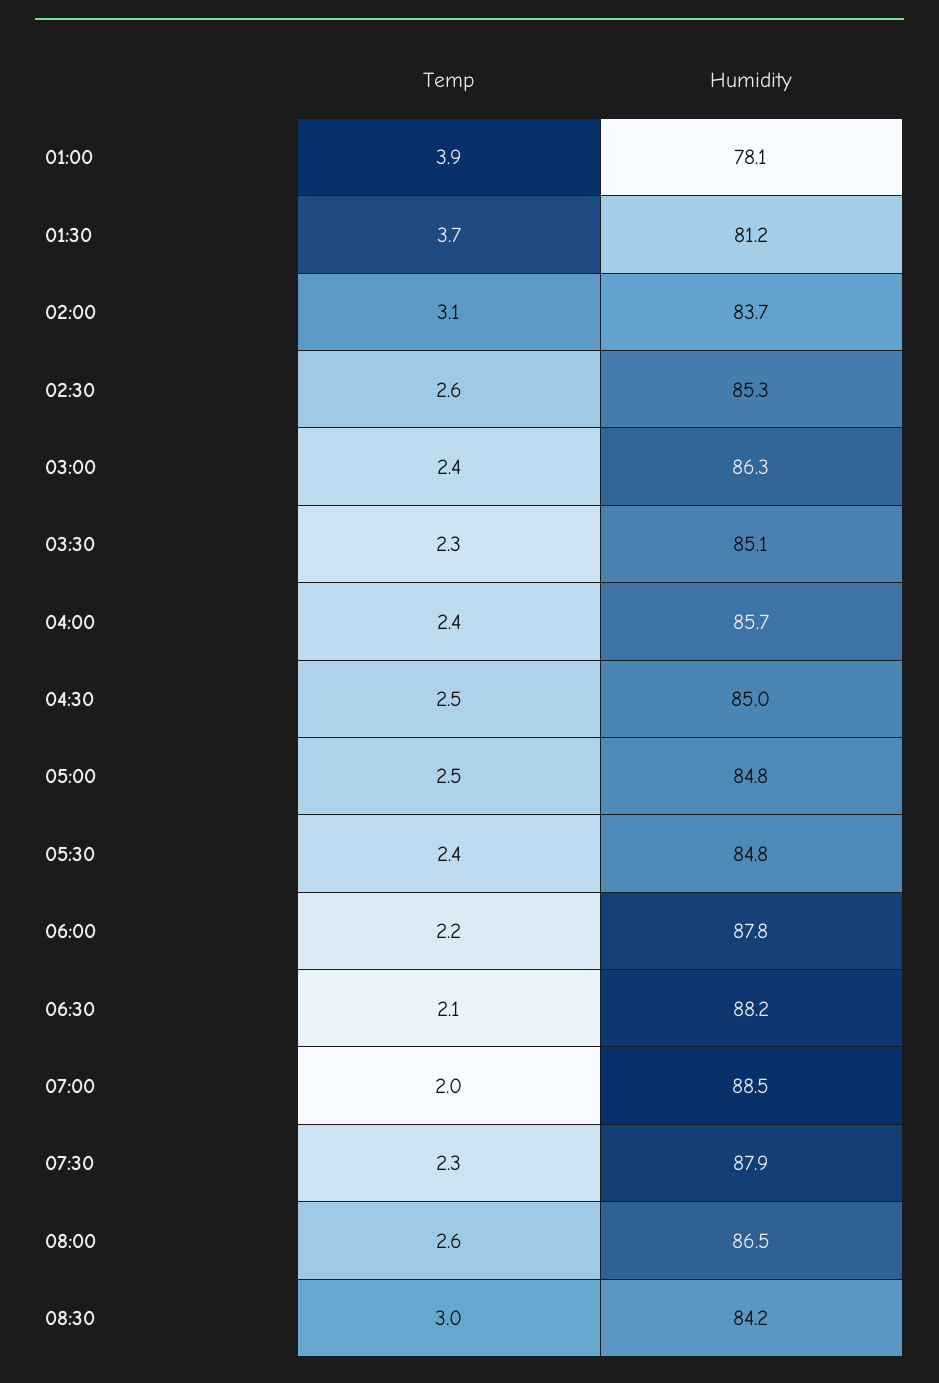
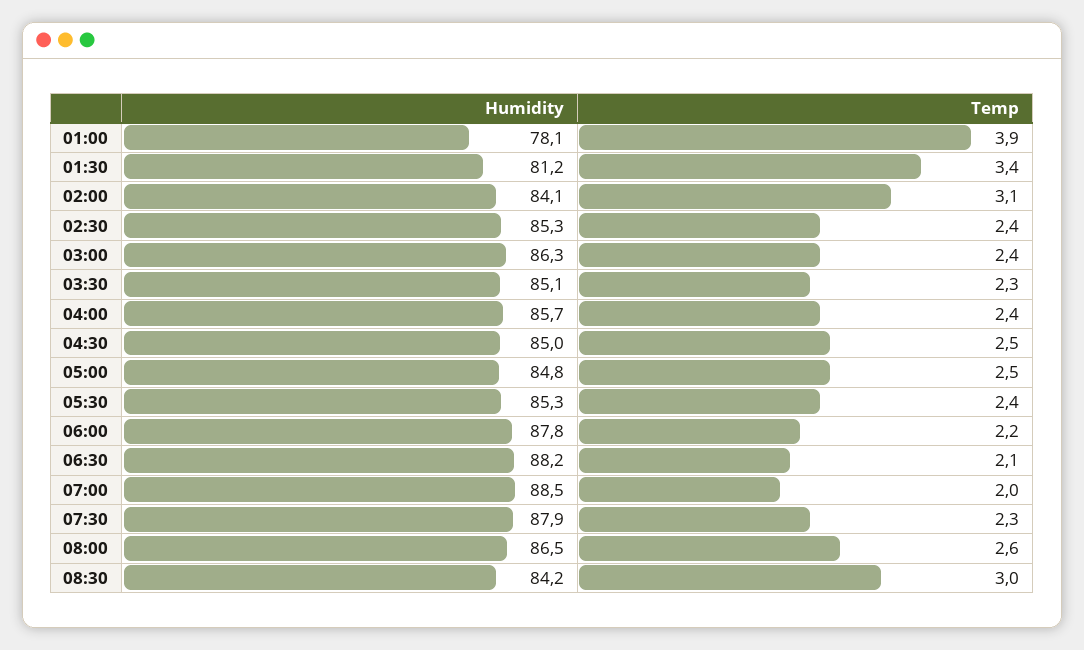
Temp, 01:30: 3.7 -> 3.4
Humidity, 02:00: 83.7 -> 84.1
Temp, 02:30: 2.6 -> 2.4
Humidity, 05:30: 84.8 -> 85.3

